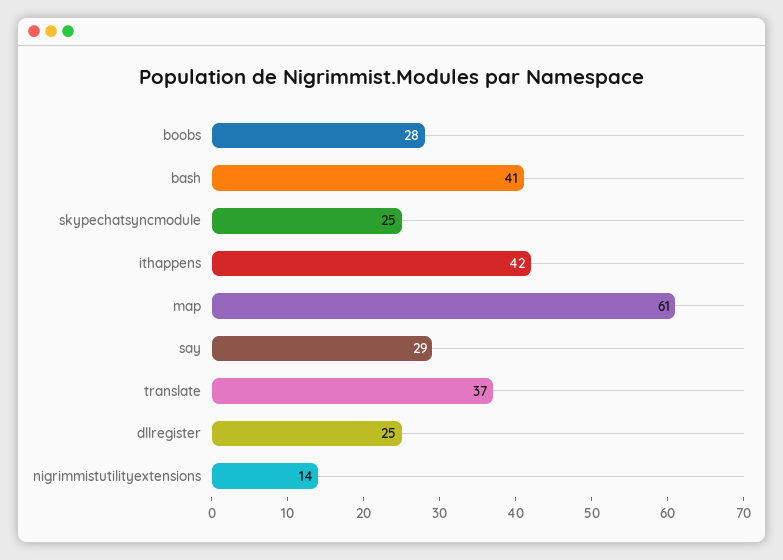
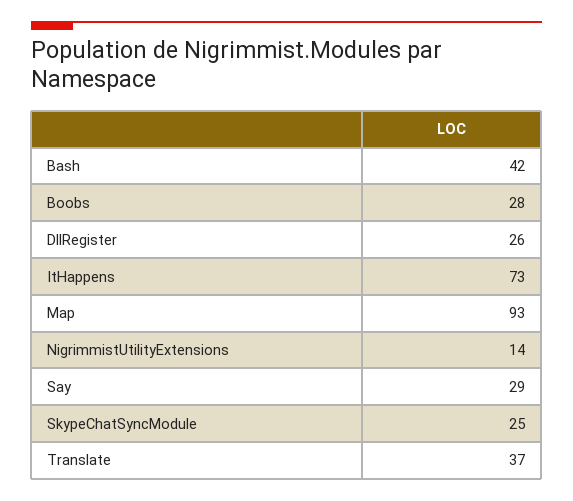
bash: 41 -> 42
ithappens: 42 -> 73
map: 61 -> 93
dllregister: 25 -> 26

